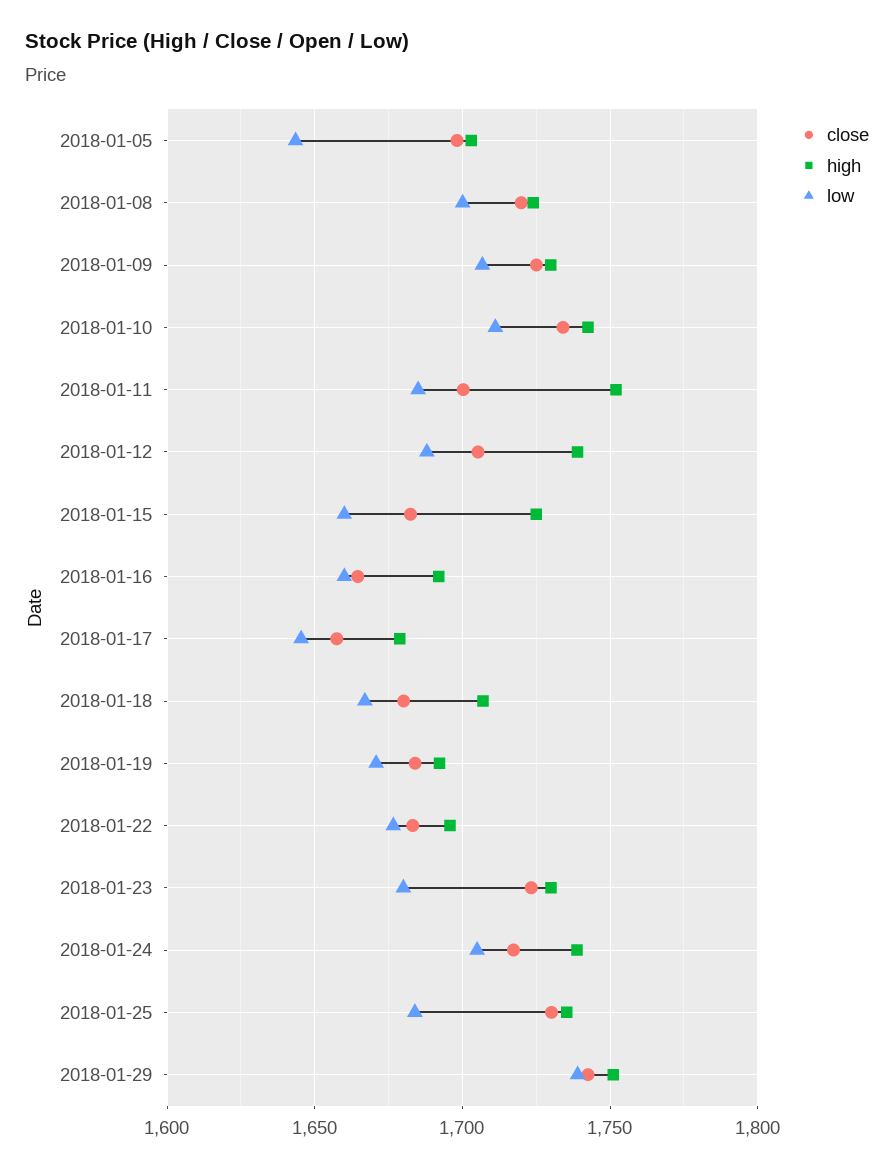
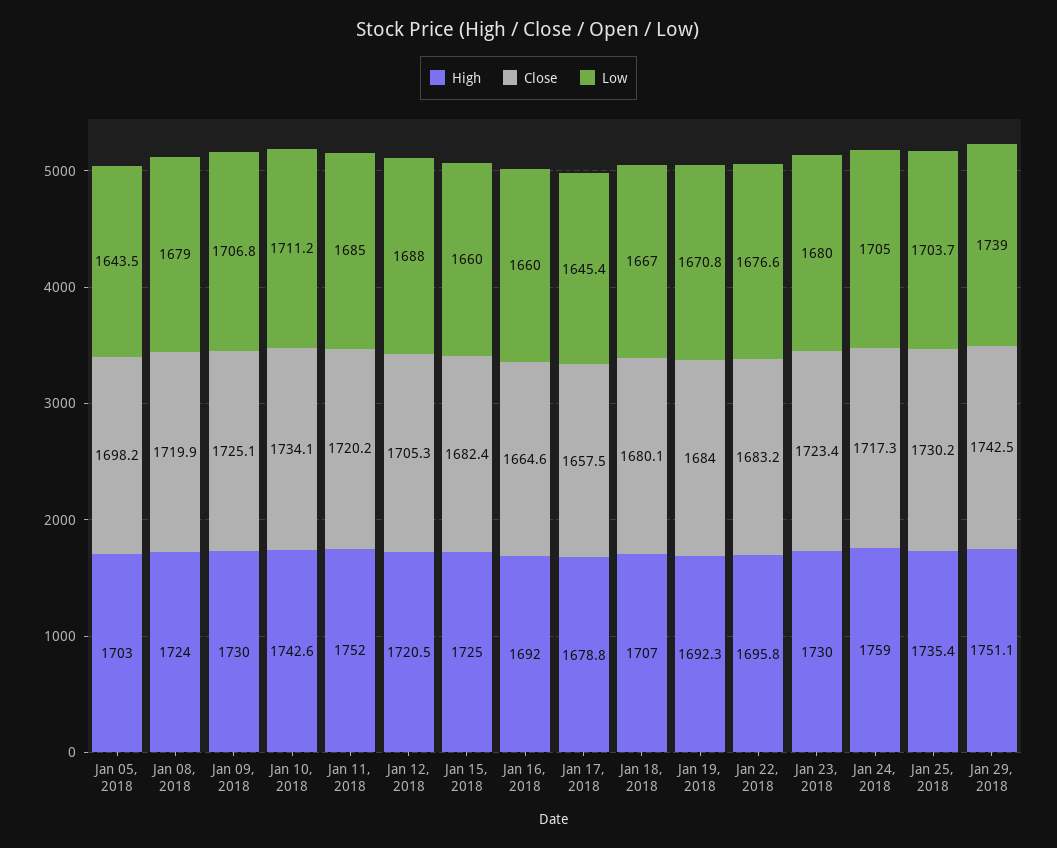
low, 2018-01-08: 1700 -> 1679
close, 2018-01-11: 1700 -> 1720.2
high, 2018-01-12: 1740 -> 1720.5
high, 2018-01-24: 1740 -> 1759
low, 2018-01-25: 1685 -> 1703.7

